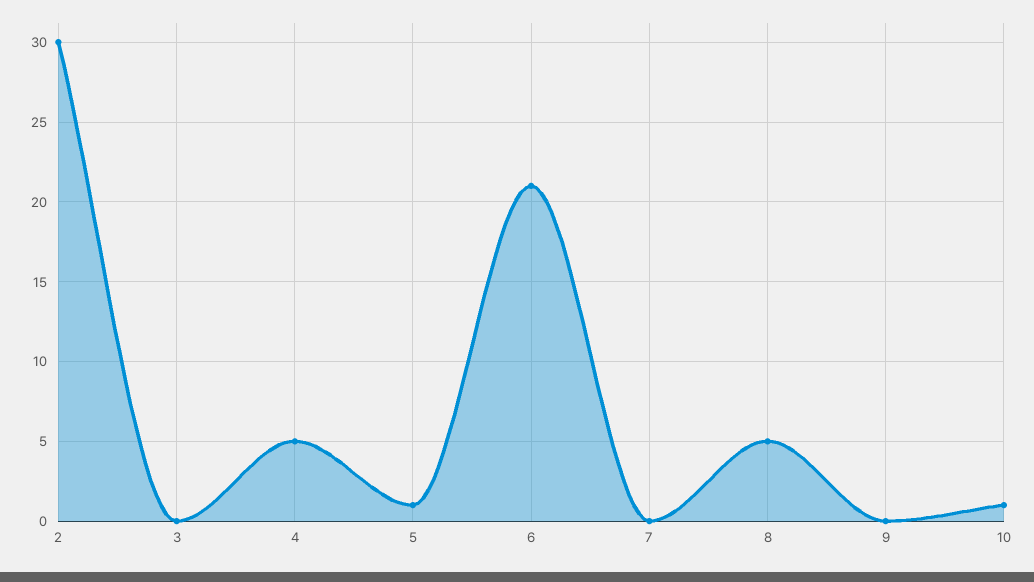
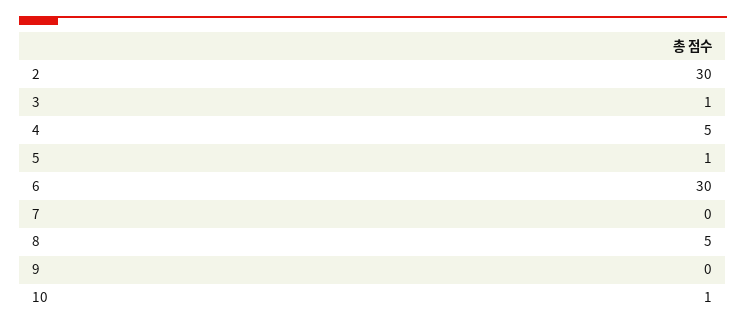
3: 0 -> 1
6: 21 -> 30

